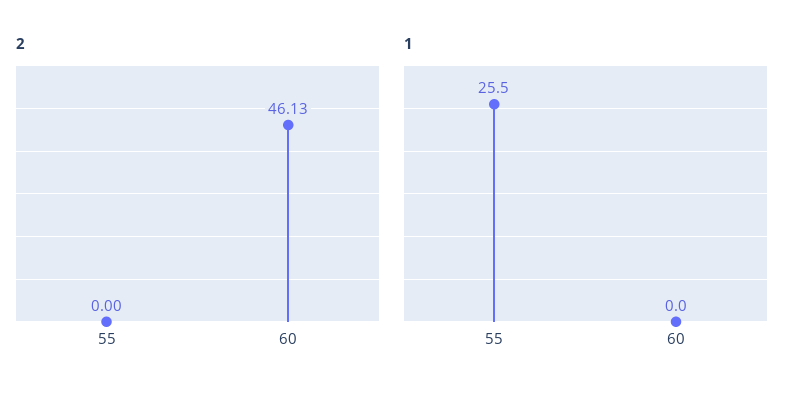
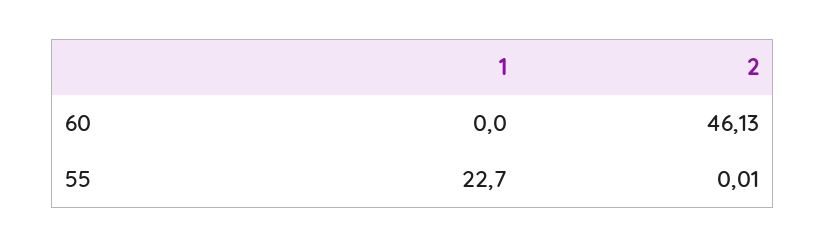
2, 55: 0 -> 0.01
1, 55: 25.5 -> 22.7

